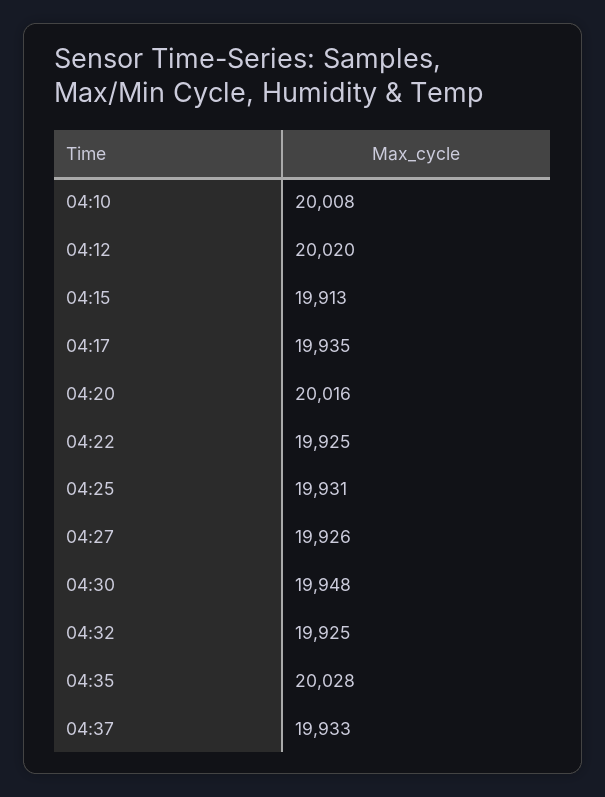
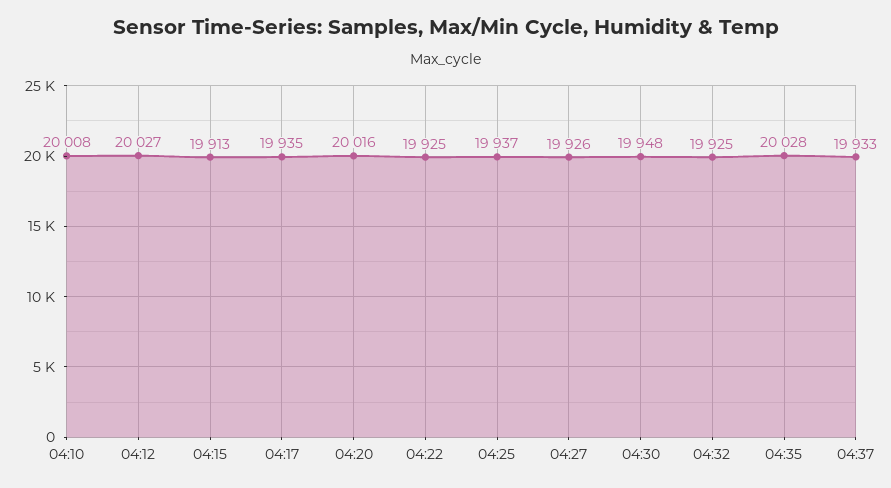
04:12: 20020 -> 20027
04:25: 19931 -> 19937

